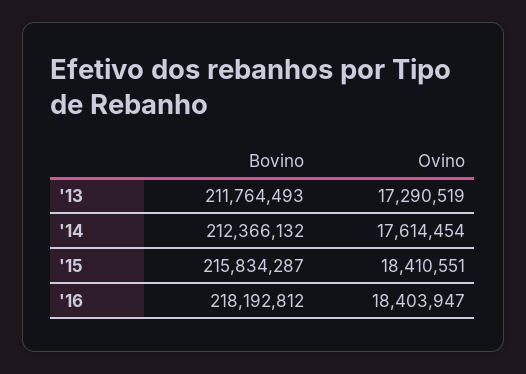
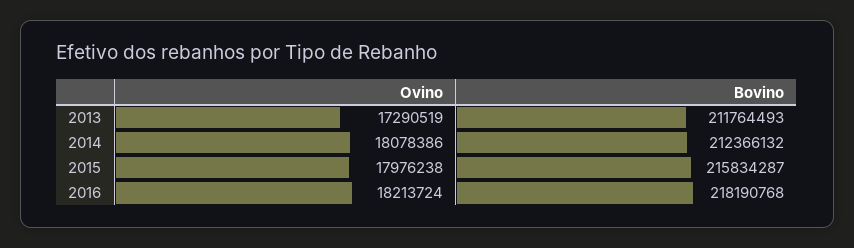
Ovino, '14: 17614454 -> 18078386
Ovino, '15: 18410551 -> 17976238
Bovino, '16: 218192812 -> 218190768
Ovino, '16: 18403947 -> 18213724

